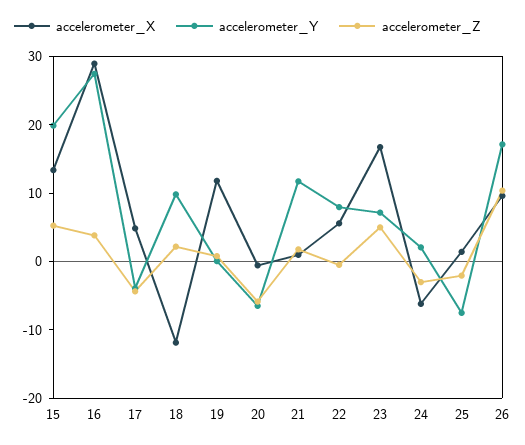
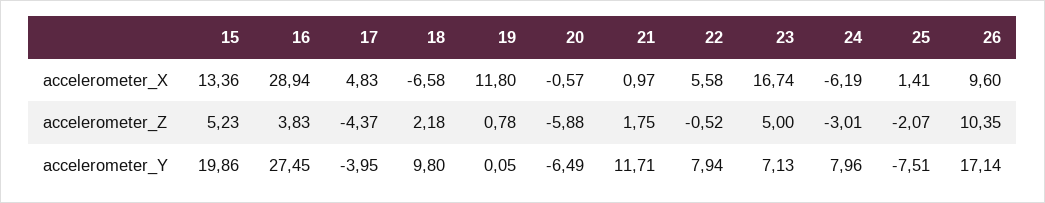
accelerometer_X, 18: -12 -> -6.58
accelerometer_Y, 24: 2 -> 7.96

